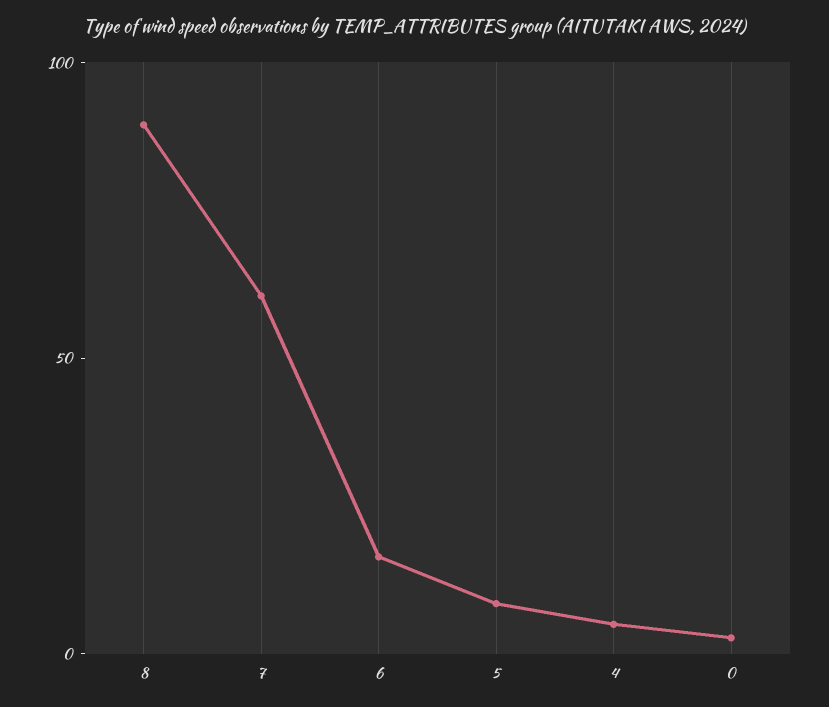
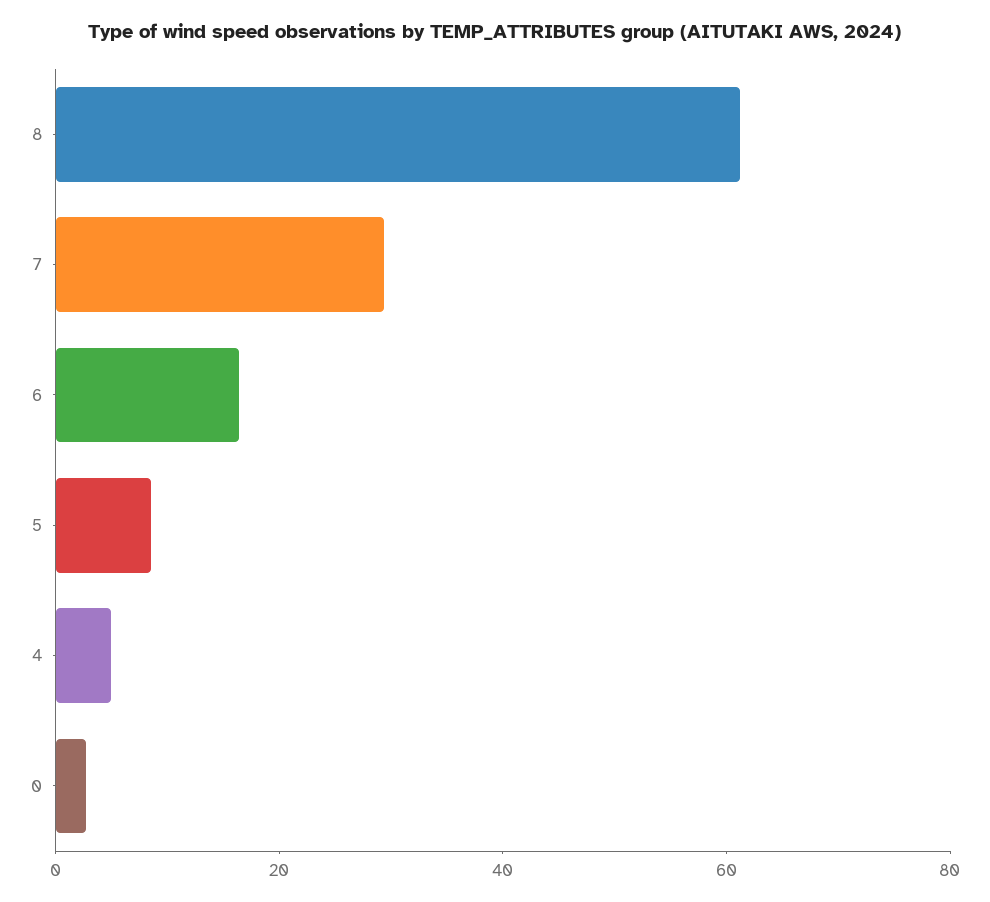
8: 90 -> 60
7: 60 -> 30

